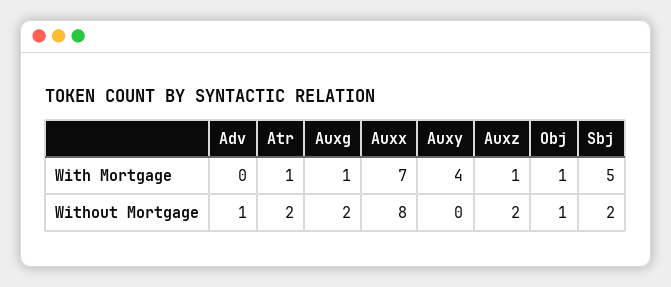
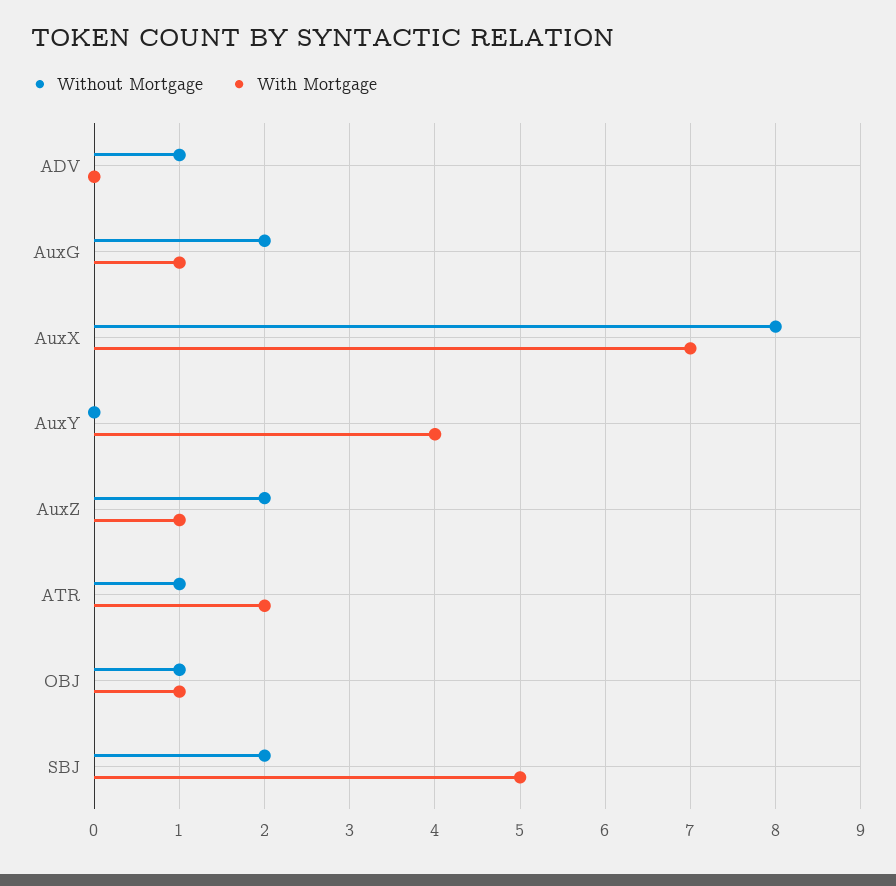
With Mortgage, Atr: 1 -> 2
Without Mortgage, Atr: 2 -> 1

